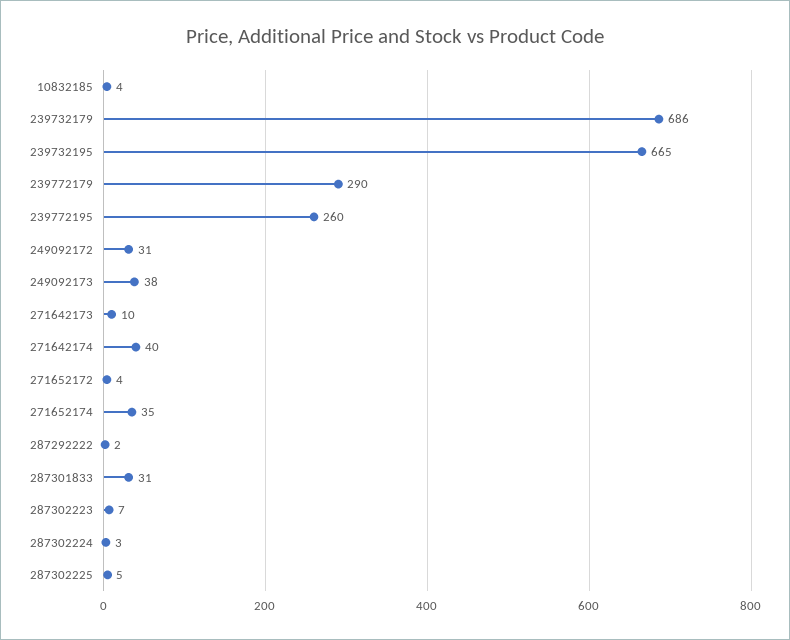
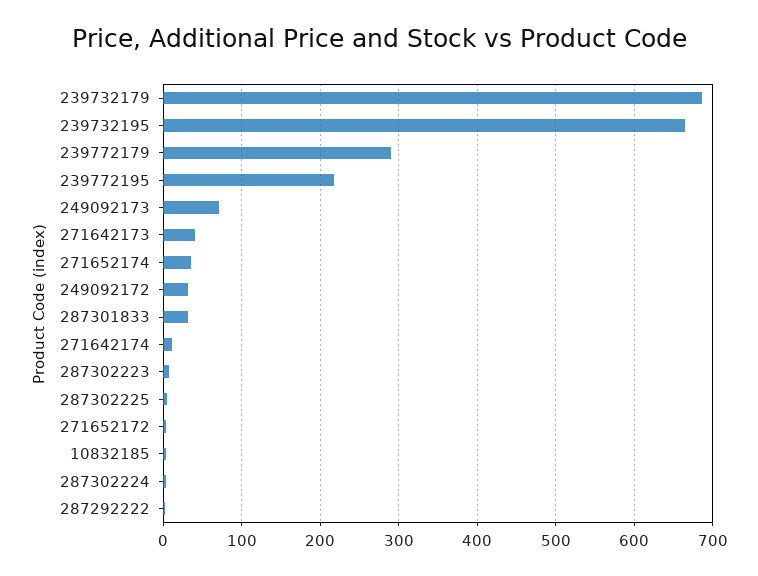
239772195: 260 -> 220
249092173: 38 -> 70
271642173: 10 -> 40
271642174: 40 -> 10

